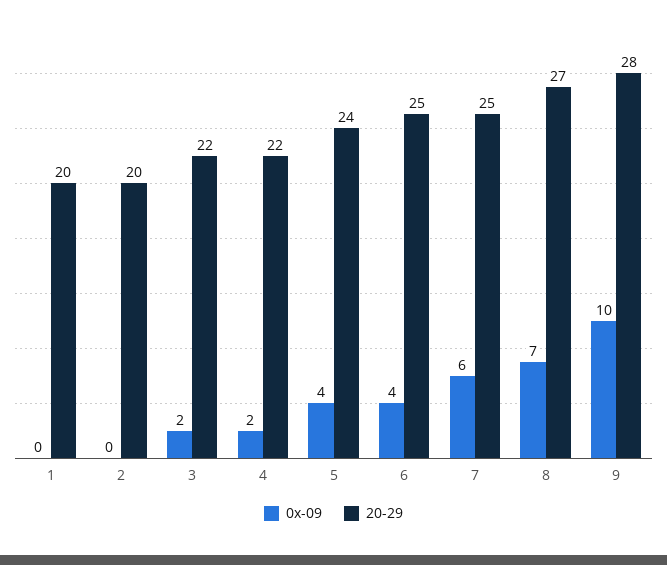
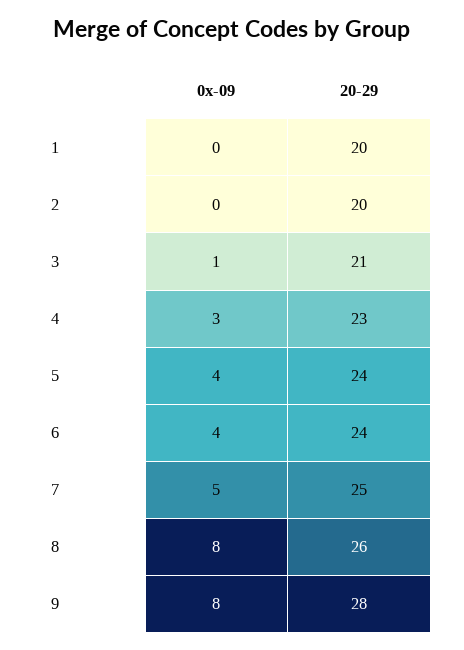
0x-09, 3: 2 -> 1
20-29, 3: 22 -> 21
0x-09, 4: 2 -> 3
20-29, 4: 22 -> 23
20-29, 6: 25 -> 24
0x-09, 7: 6 -> 5
0x-09, 8: 7 -> 8
20-29, 8: 27 -> 26
0x-09, 9: 10 -> 8

